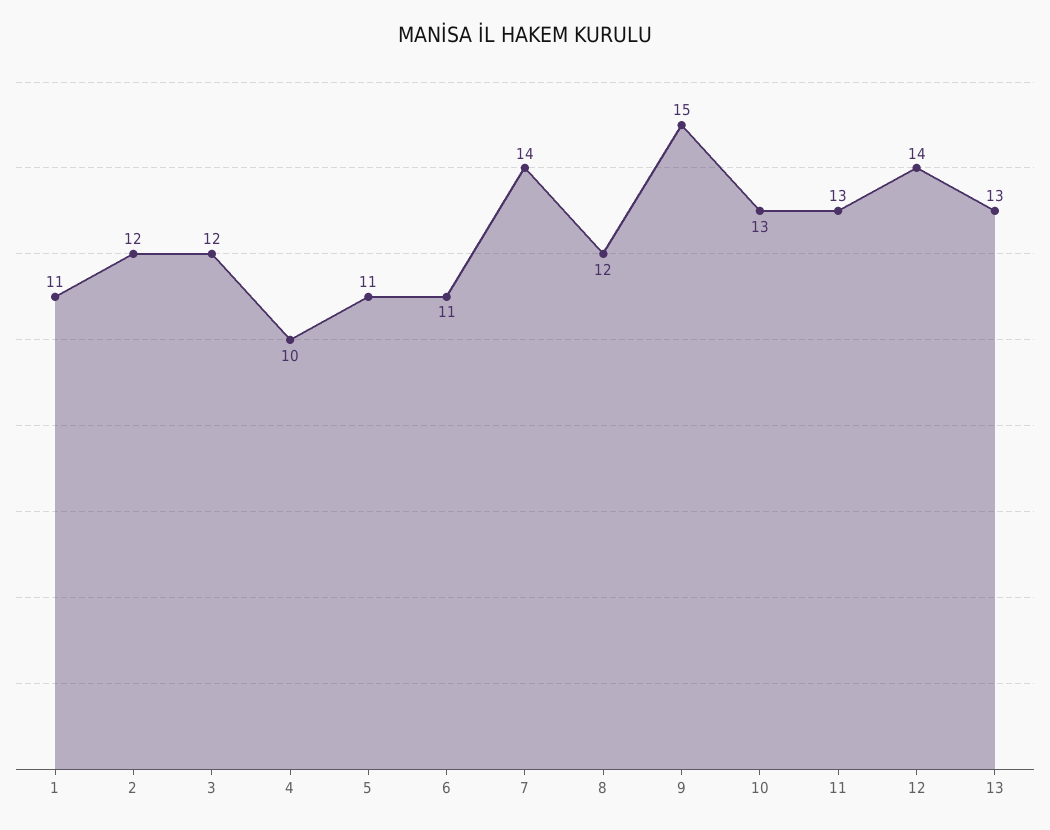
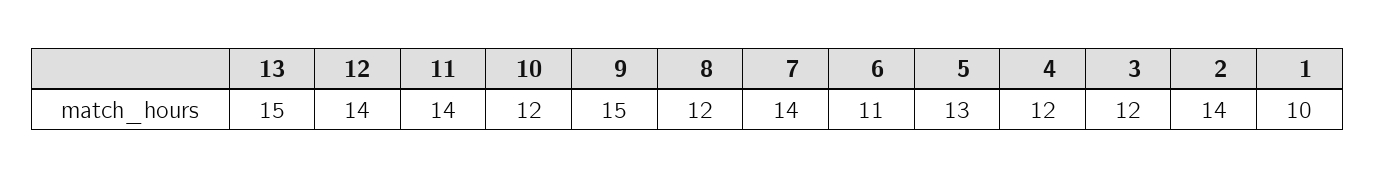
1: 11 -> 10
2: 12 -> 14
4: 10 -> 12
5: 11 -> 13
10: 13 -> 12
11: 13 -> 14
13: 13 -> 15

